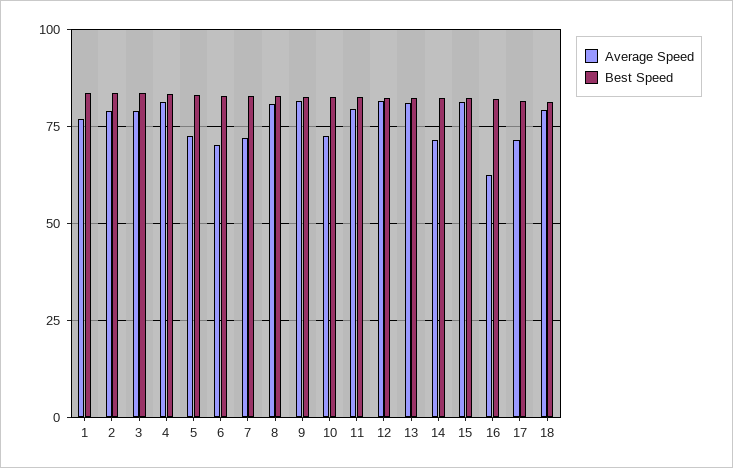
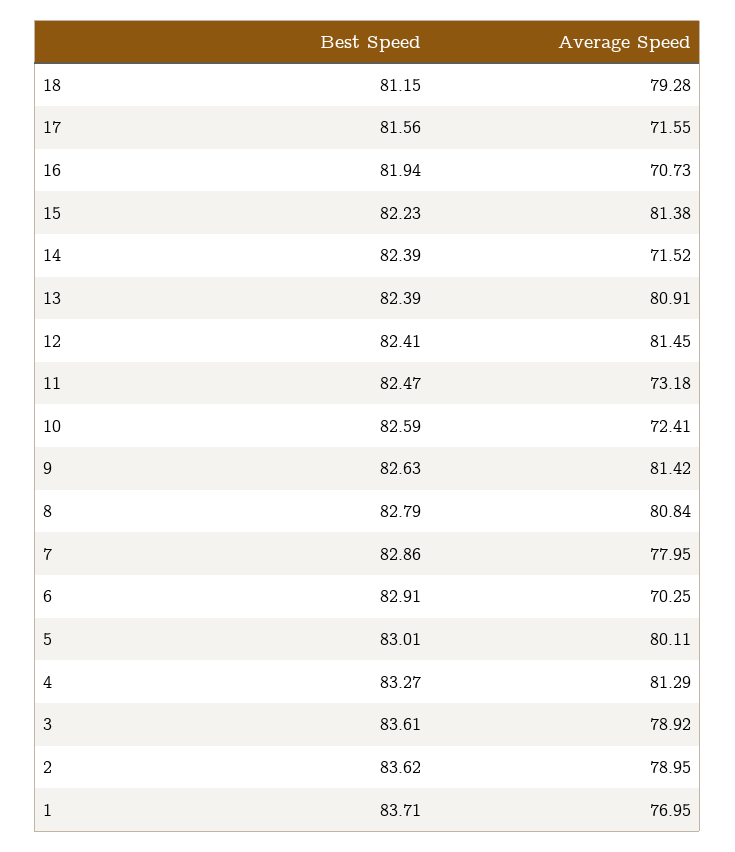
Average Speed, 5: 72.5 -> 80.11
Average Speed, 7: 72.5 -> 77.95
Average Speed, 11: 80 -> 73.18
Average Speed, 16: 62.5 -> 70.73

